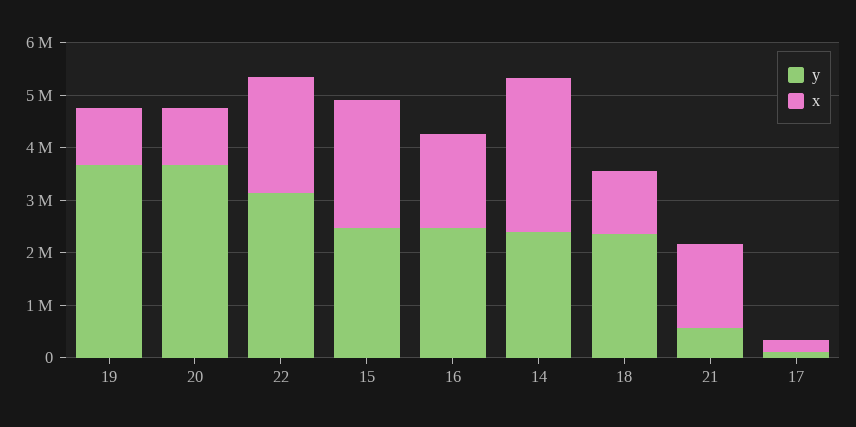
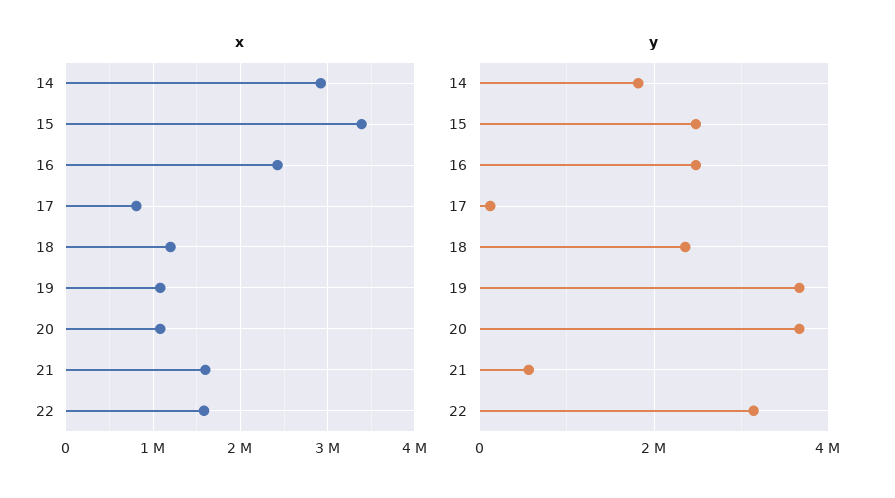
x, 22: 2200000 -> 1600000
x, 15: 2400000 -> 3400000
x, 16: 1800000 -> 2400000
y, 14: 2400000 -> 1800000
x, 17: 200000 -> 800000

